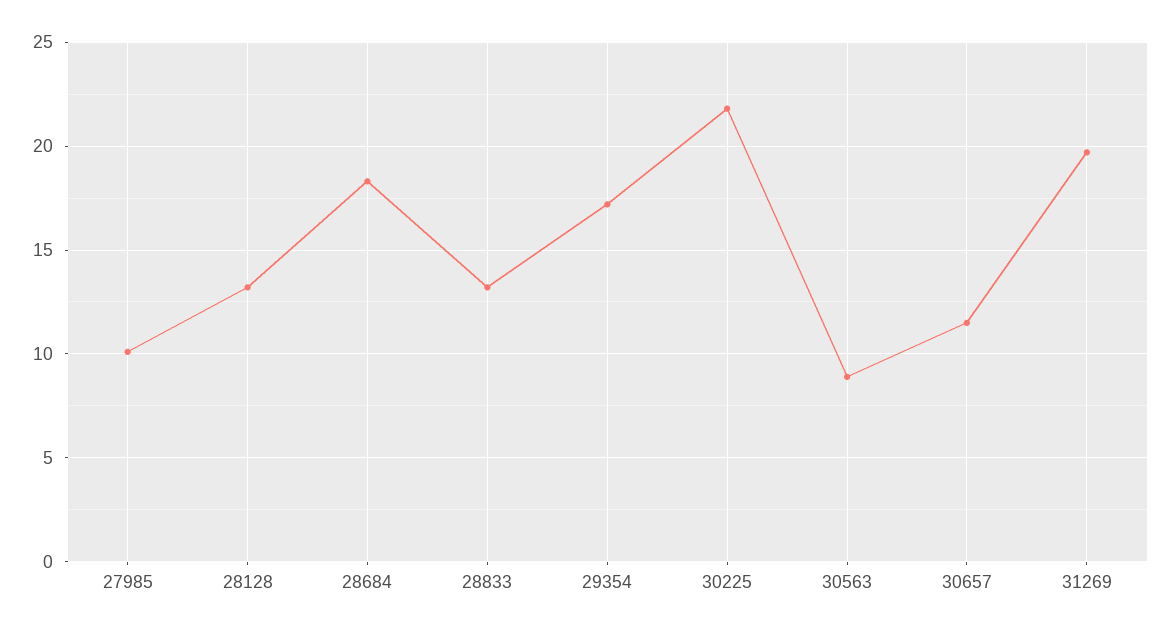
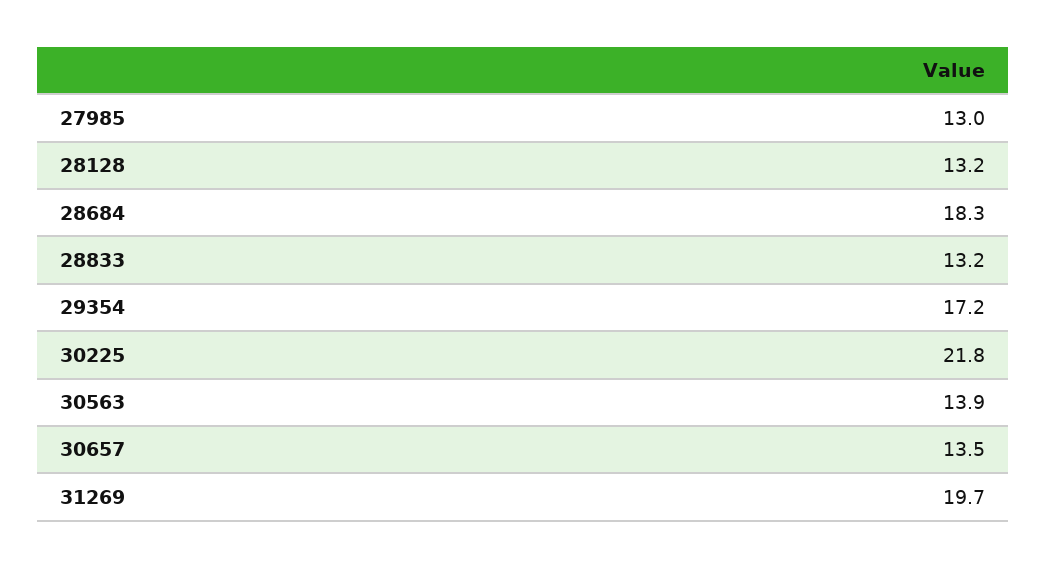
27985: 10 -> 13
30563: 9 -> 13.9
30657: 11.5 -> 13.5

